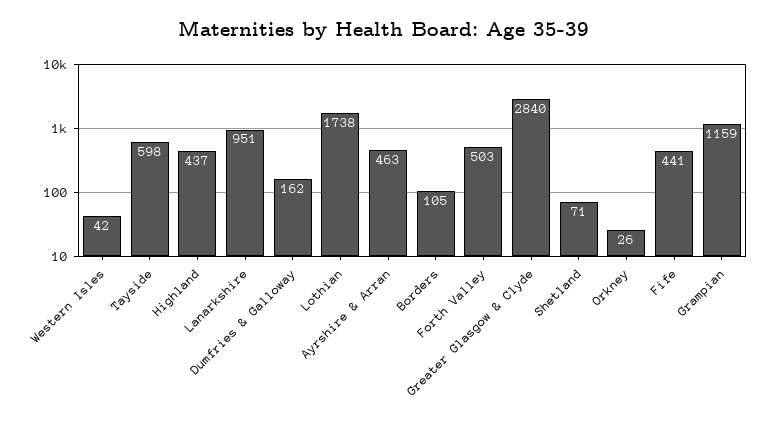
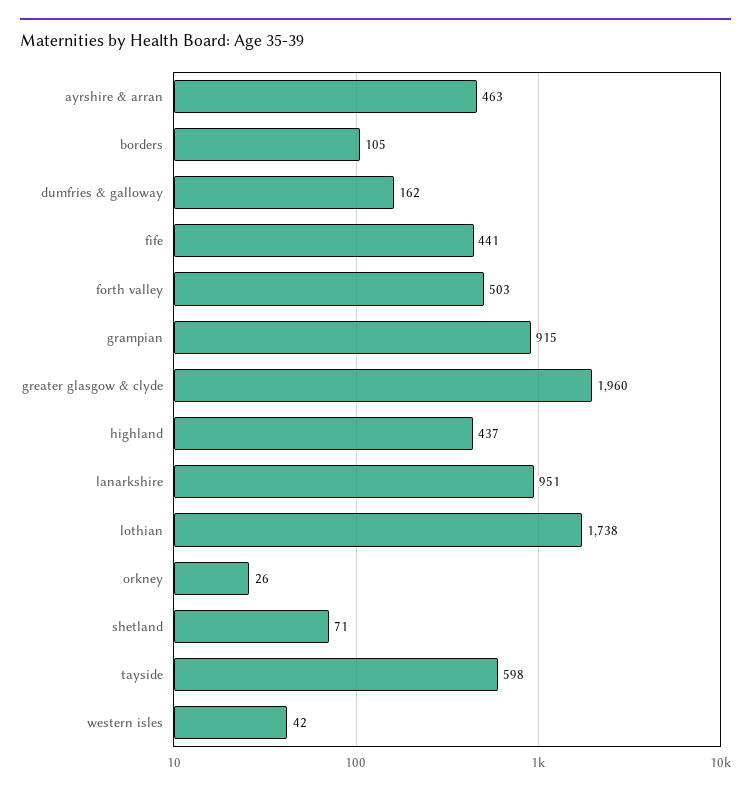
Greater Glasgow & Clyde: 2840 -> 1960
Grampian: 1159 -> 915

